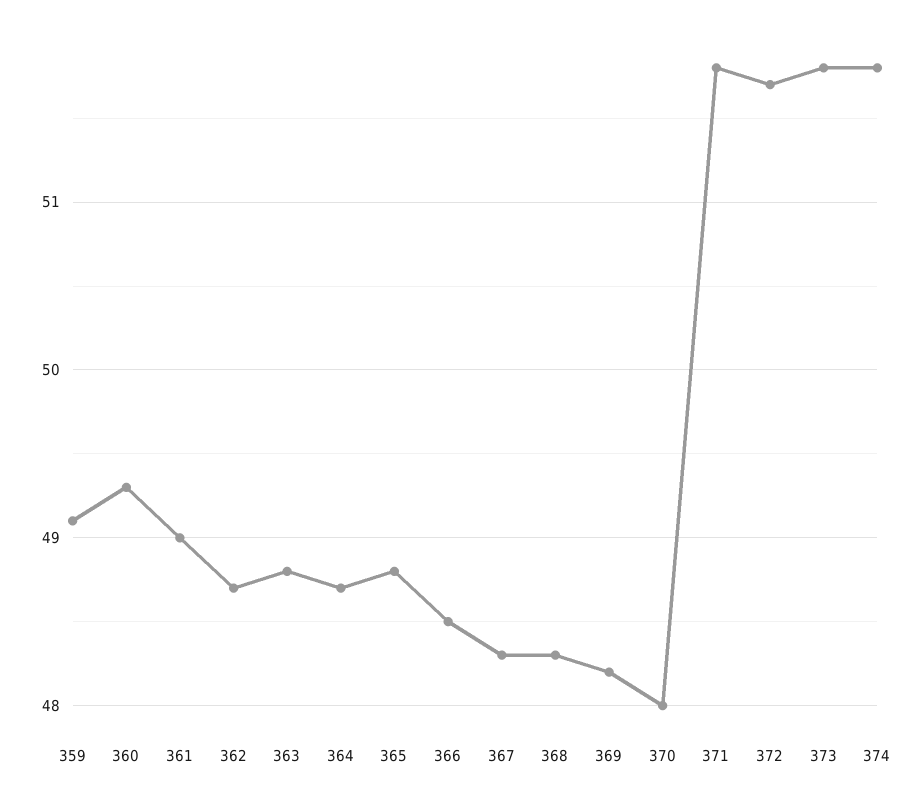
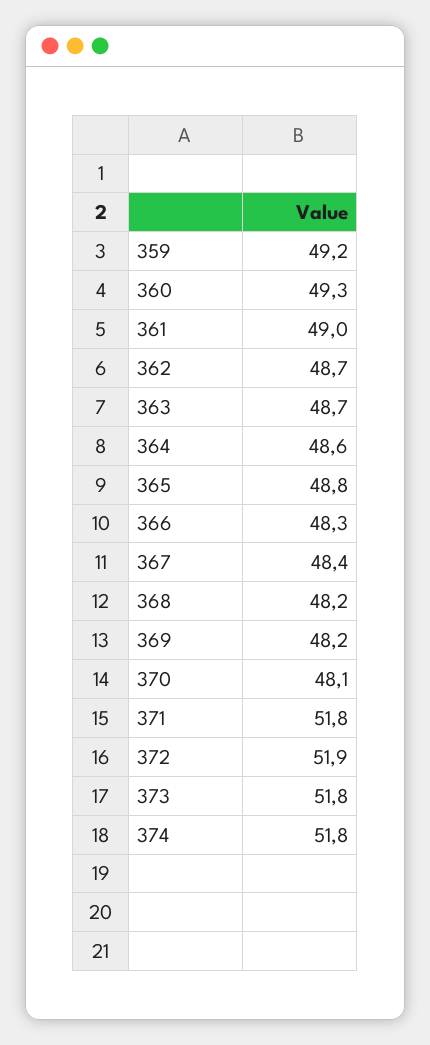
359: 49.1 -> 49.2
363: 48.8 -> 48.7
364: 48.7 -> 48.6
366: 48.5 -> 48.3
367: 48.3 -> 48.4
368: 48.3 -> 48.2
370: 48 -> 48.1
372: 51.7 -> 51.9

